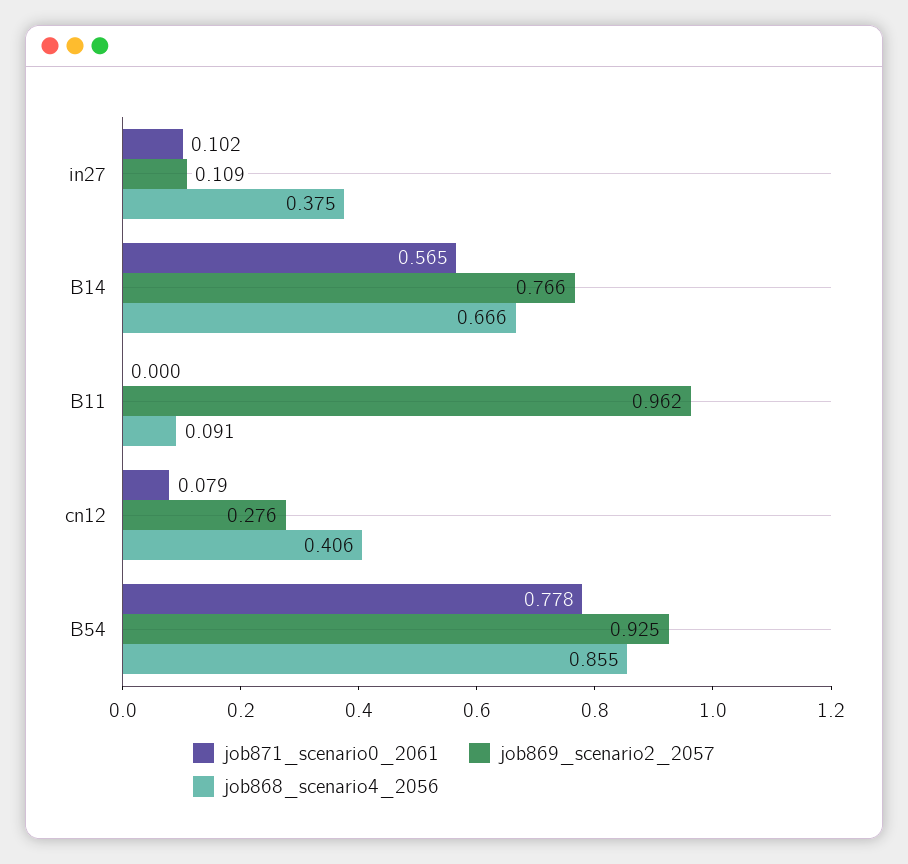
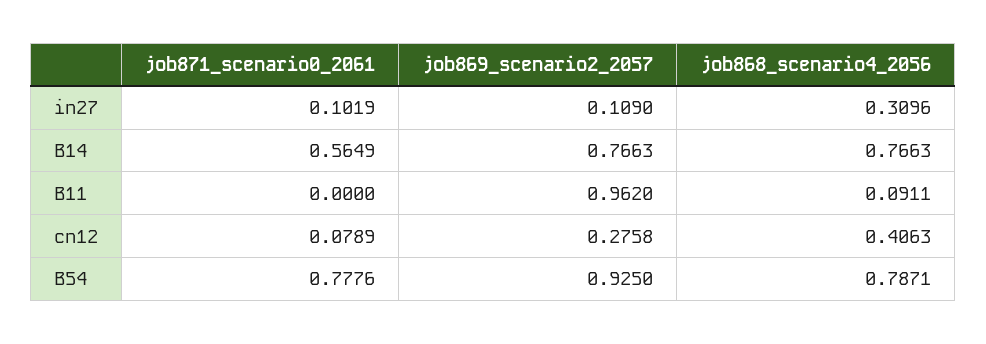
job868_scenario4_2056, in27: 0.375 -> 0.3096
job868_scenario4_2056, B14: 0.666 -> 0.7663
job868_scenario4_2056, B54: 0.855 -> 0.7871

